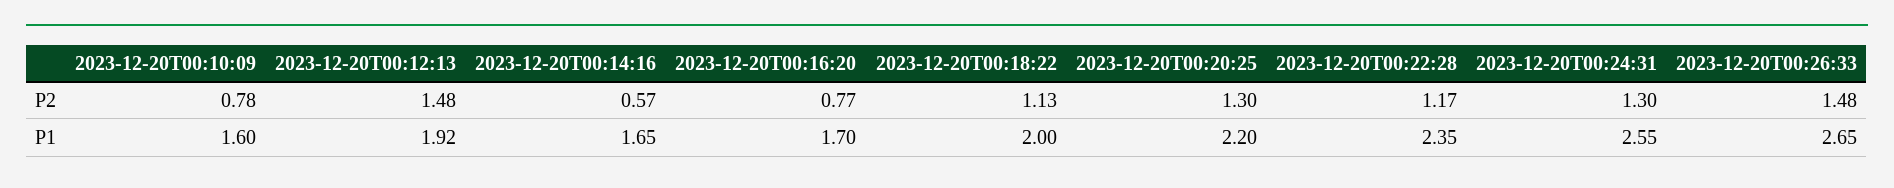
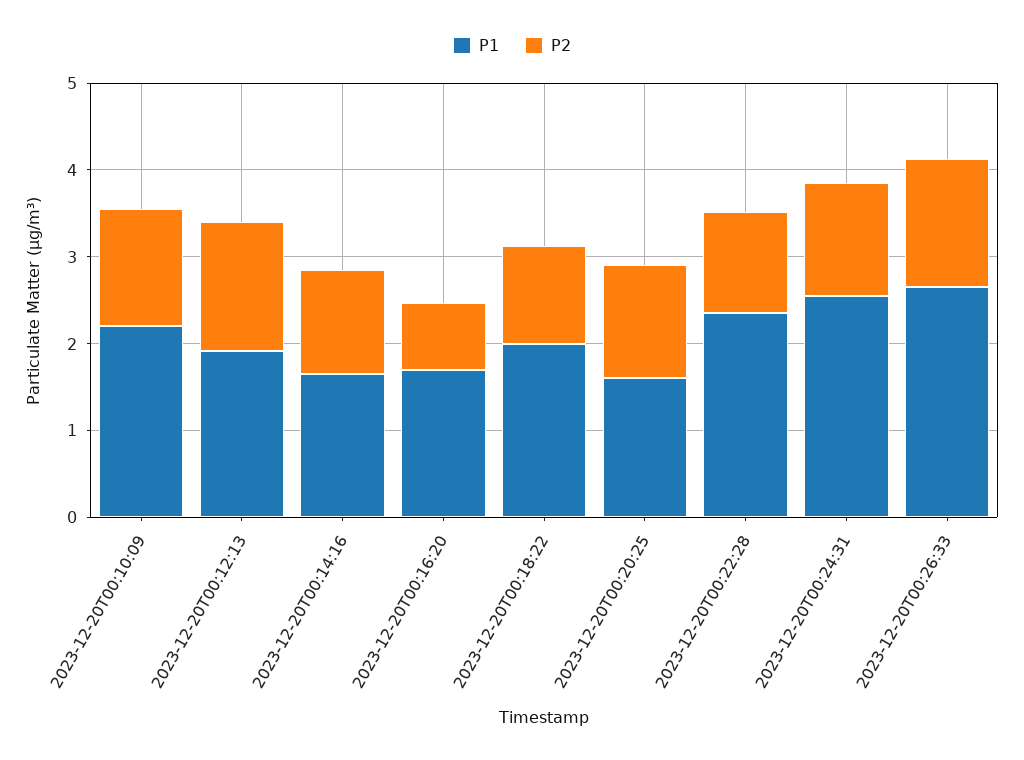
P2, 2023-12-20T00:10:09: 0.78 -> 1.4
P2, 2023-12-20T00:14:16: 0.57 -> 1.2
P1, 2023-12-20T00:10:09: 1.6 -> 2.2
P1, 2023-12-20T00:20:25: 2.2 -> 1.6

